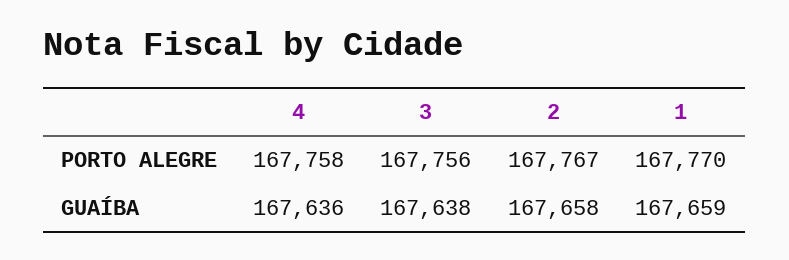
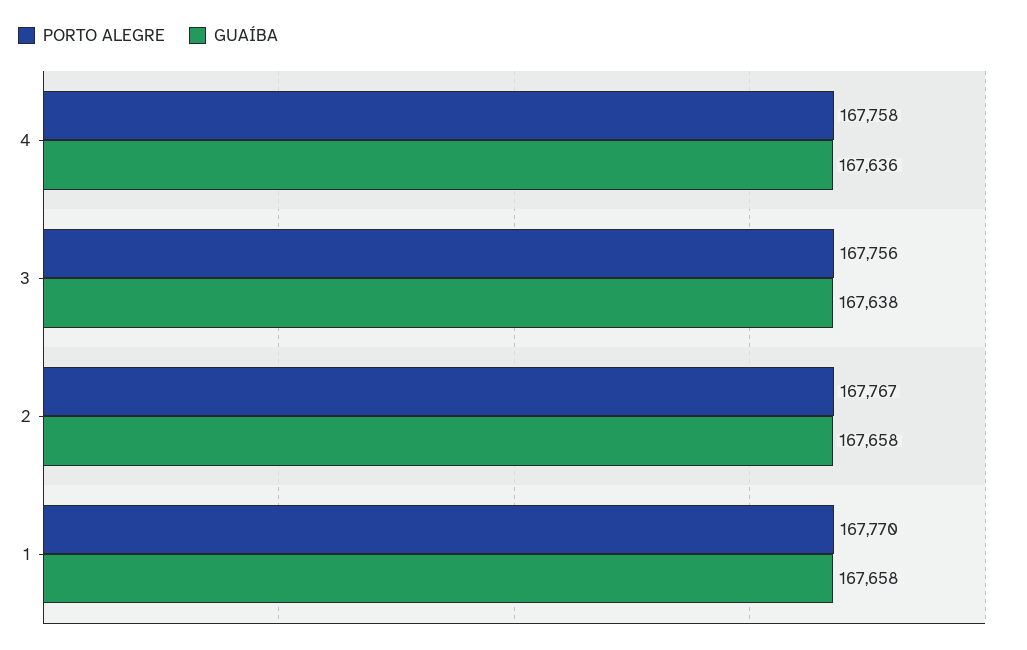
GUAÍBA, 1: 167659 -> 167658

